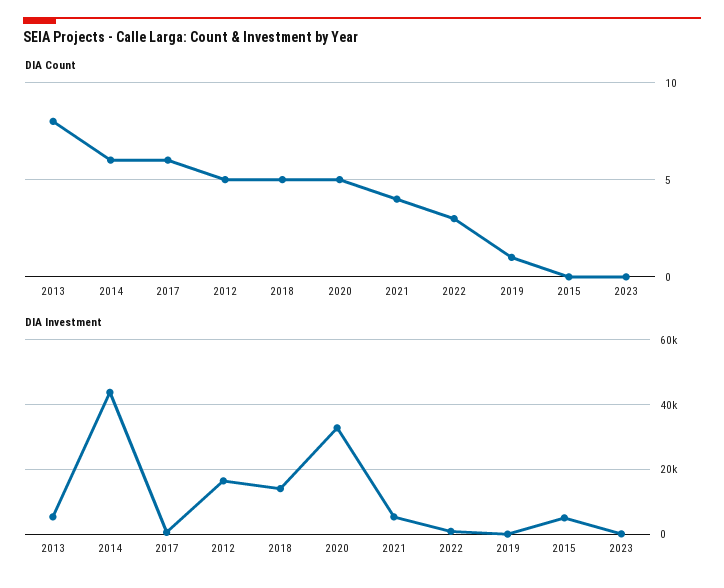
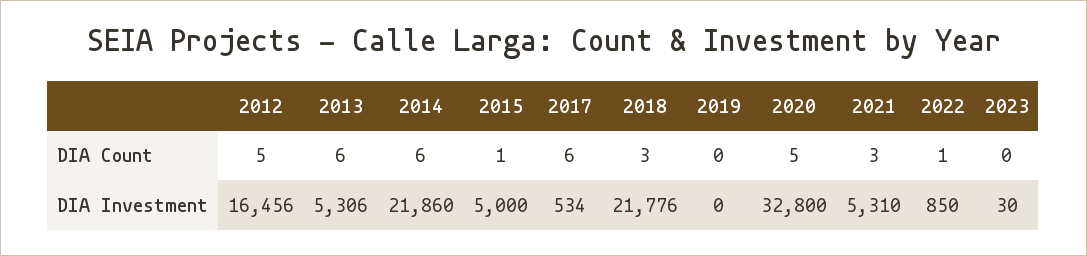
DIA Count, 2013: 8 -> 6
DIA Count, 2018: 5 -> 3
DIA Count, 2021: 4 -> 3
DIA Count, 2022: 3 -> 1
DIA Count, 2019: 1 -> 0
DIA Count, 2015: 0 -> 1
DIA Investment, 2014: 44000 -> 21860
DIA Investment, 2018: 14000 -> 21776

